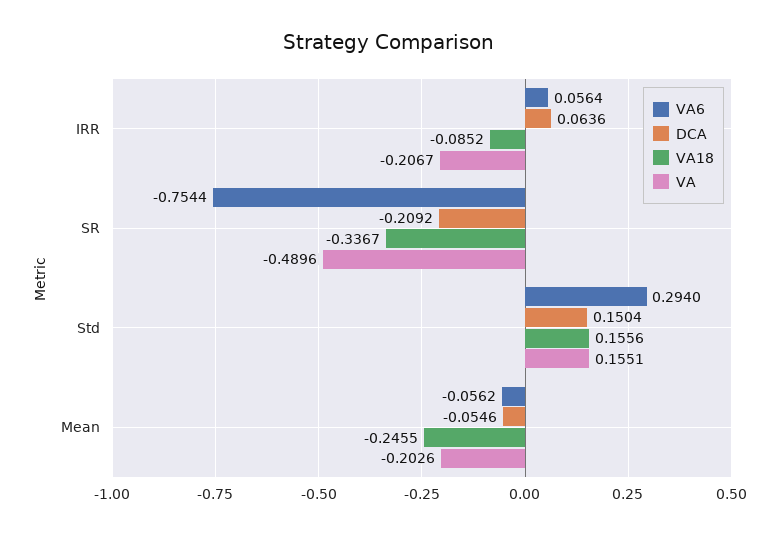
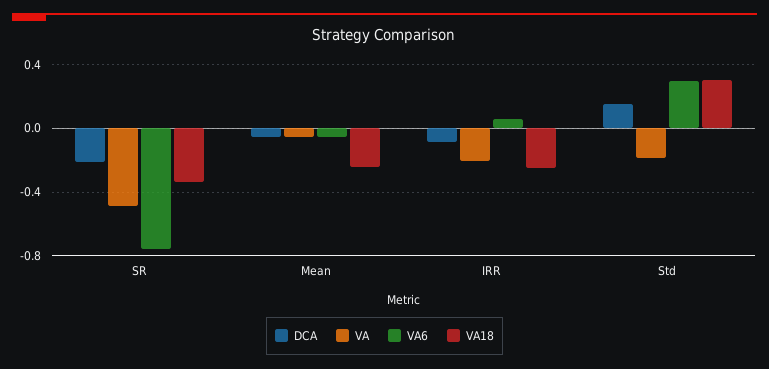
DCA, IRR: 0.0636 -> -0.1
VA18, IRR: -0.0852 -> -0.25
VA18, Std: 0.1556 -> 0.3
VA, Std: 0.1551 -> -0.2
VA, Mean: -0.2026 -> -0.05

